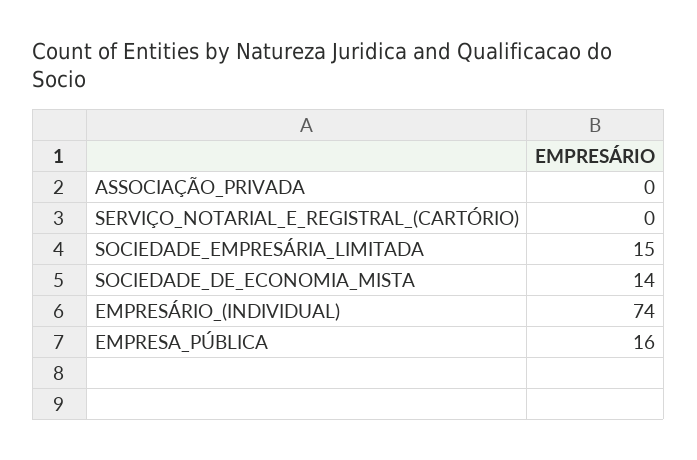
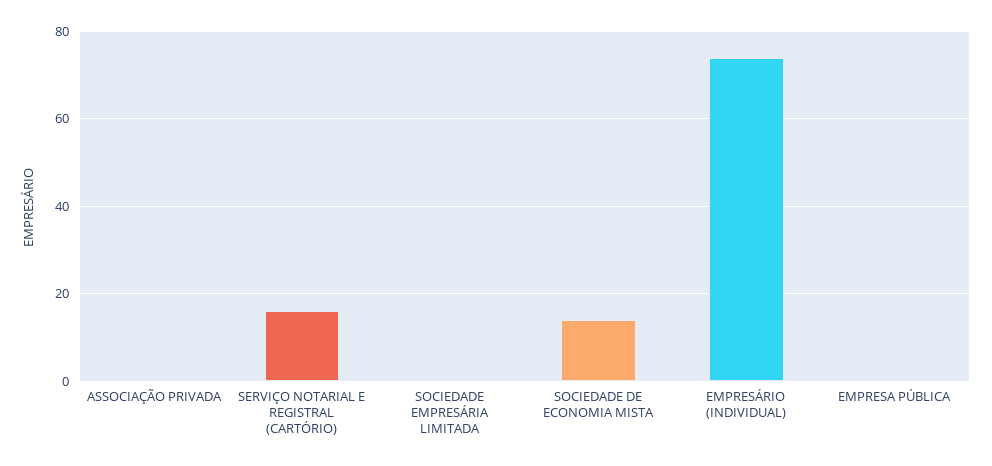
SERVIÇO_NOTARIAL_E_REGISTRAL_(CARTÓRIO): 0 -> 15
SOCIEDADE_EMPRESÁRIA_LIMITADA: 15 -> 0
EMPRESA_PÚBLICA: 16 -> 0

